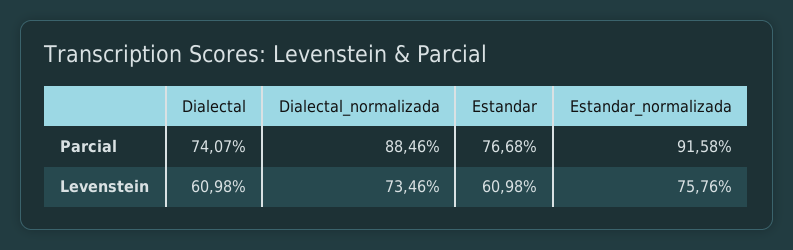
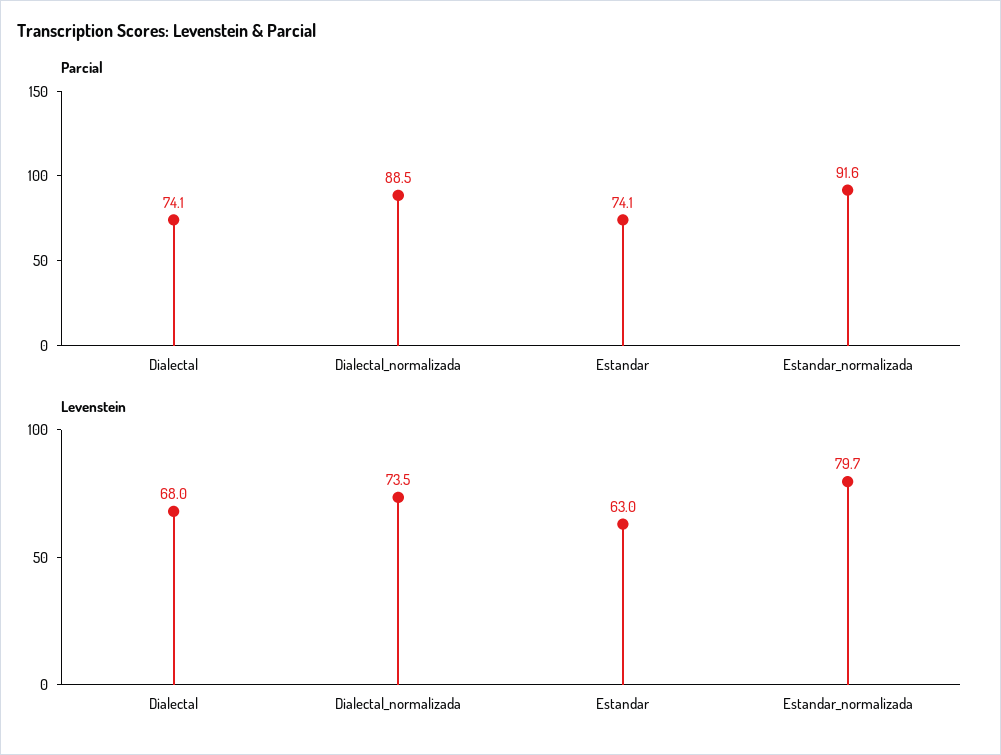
Parcial, Estandar: 76.68 -> 74.1
Levenstein, Dialectal: 60.98 -> 68
Levenstein, Estandar: 60.98 -> 63
Levenstein, Estandar_normalizada: 75.76 -> 79.7

